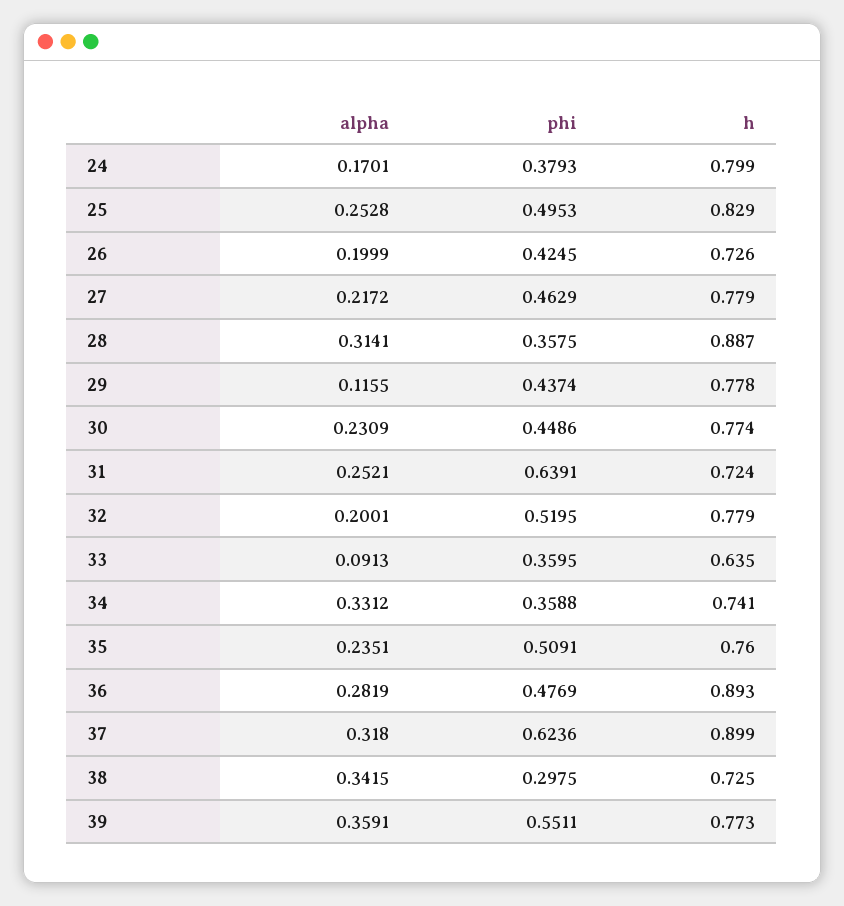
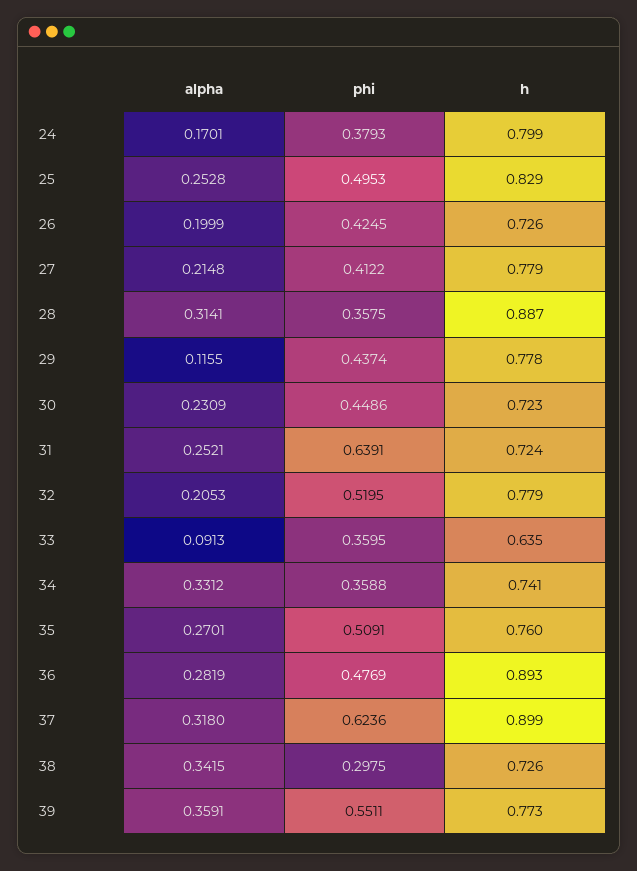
alpha, 27: 0.2172 -> 0.2148
phi, 27: 0.4629 -> 0.4122
h, 30: 0.774 -> 0.723
alpha, 32: 0.2001 -> 0.2053
alpha, 35: 0.2351 -> 0.2701
h, 38: 0.725 -> 0.726

